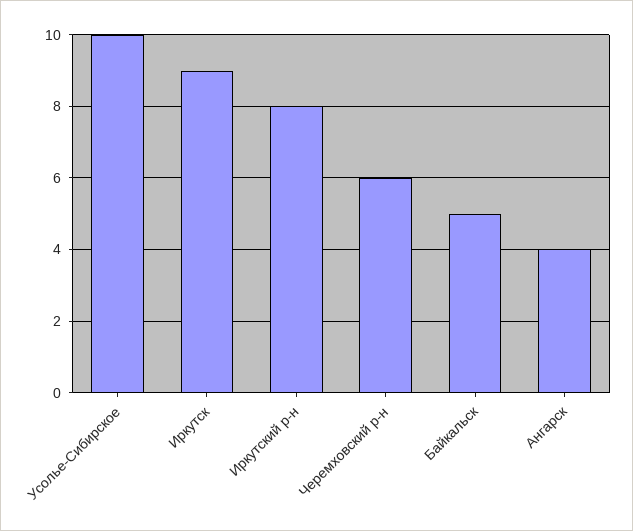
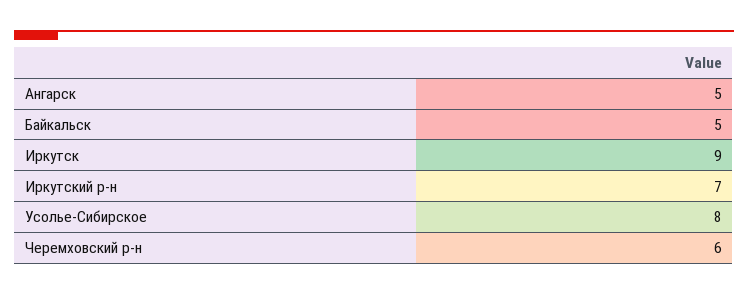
Усолье-Сибирское: 10 -> 8
Иркутский р-н: 8 -> 7
Ангарск: 4 -> 5

